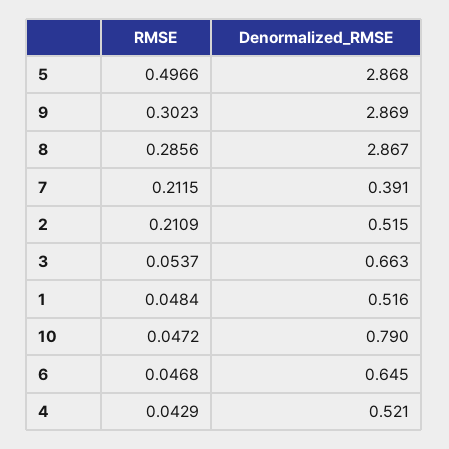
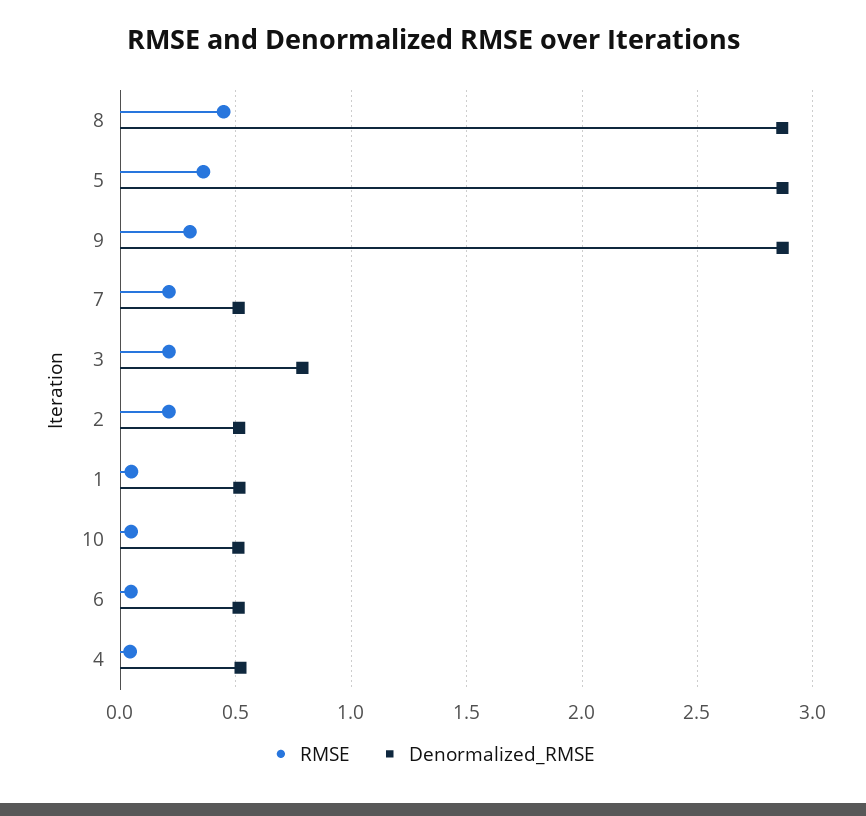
RMSE, 5: 0.4966 -> 0.35
RMSE, 8: 0.2856 -> 0.45
Denormalized_RMSE, 7: 0.391 -> 0.5
RMSE, 3: 0.0537 -> 0.2
Denormalized_RMSE, 3: 0.663 -> 0.8
Denormalized_RMSE, 10: 0.79 -> 0.5
Denormalized_RMSE, 6: 0.645 -> 0.5

